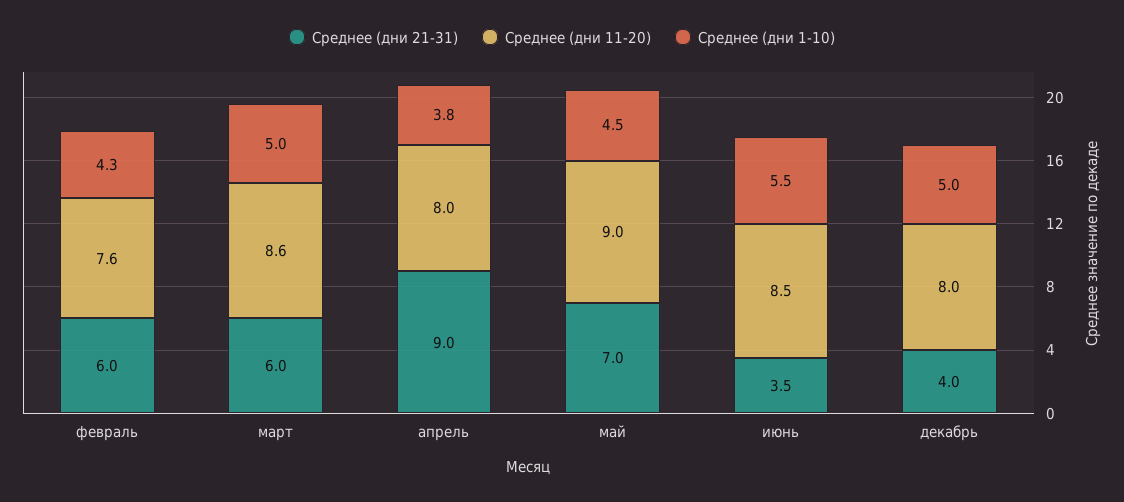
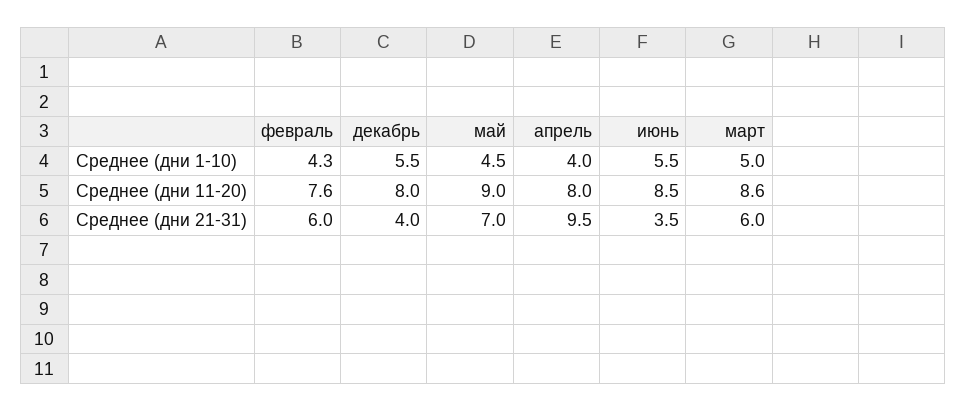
Среднее (дни 21-31), апрель: 9 -> 9.5
Среднее (дни 1-10), апрель: 3.8 -> 4
Среднее (дни 1-10), декабрь: 5 -> 5.5

